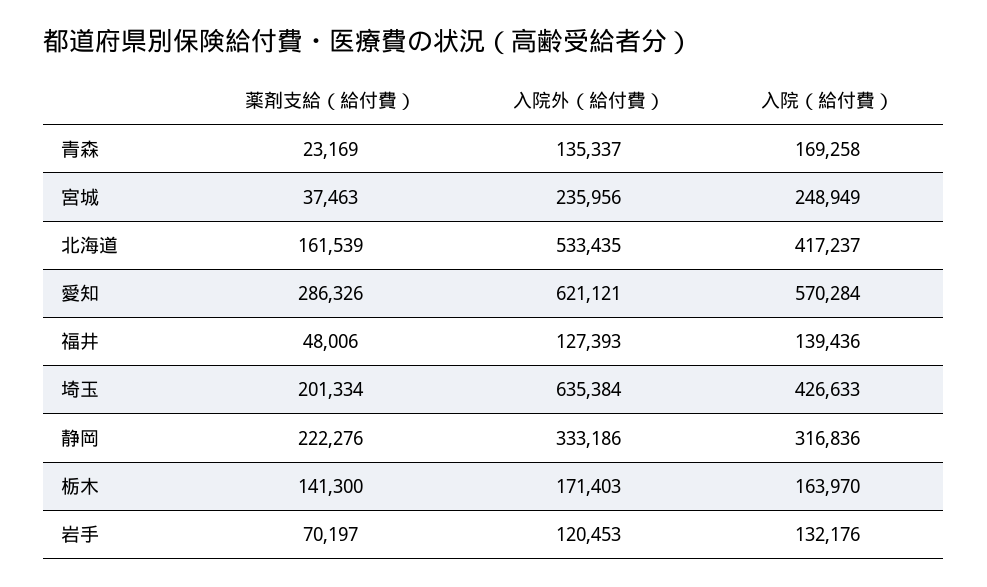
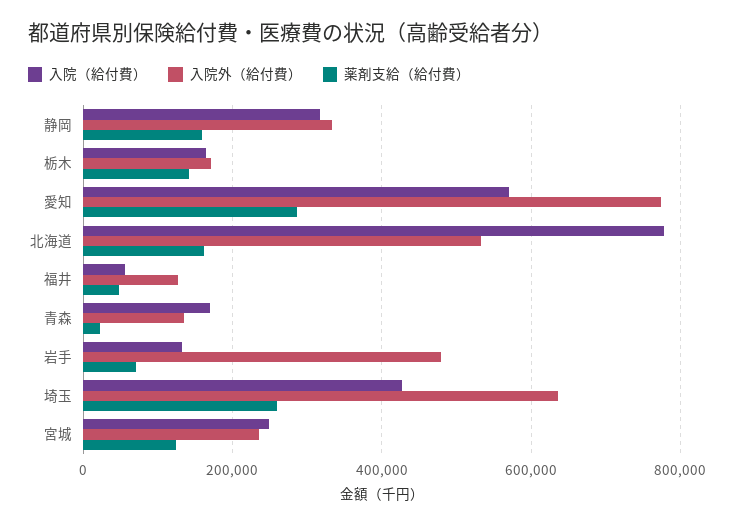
薬剤支給（給付費）, 宮城: 37463 -> 120000
入院（給付費）, 北海道: 417237 -> 780000
入院外（給付費）, 愛知: 621121 -> 780000
入院（給付費）, 福井: 139436 -> 60000
薬剤支給（給付費）, 埼玉: 201334 -> 260000
薬剤支給（給付費）, 静岡: 222276 -> 160000
入院外（給付費）, 岩手: 120453 -> 480000

